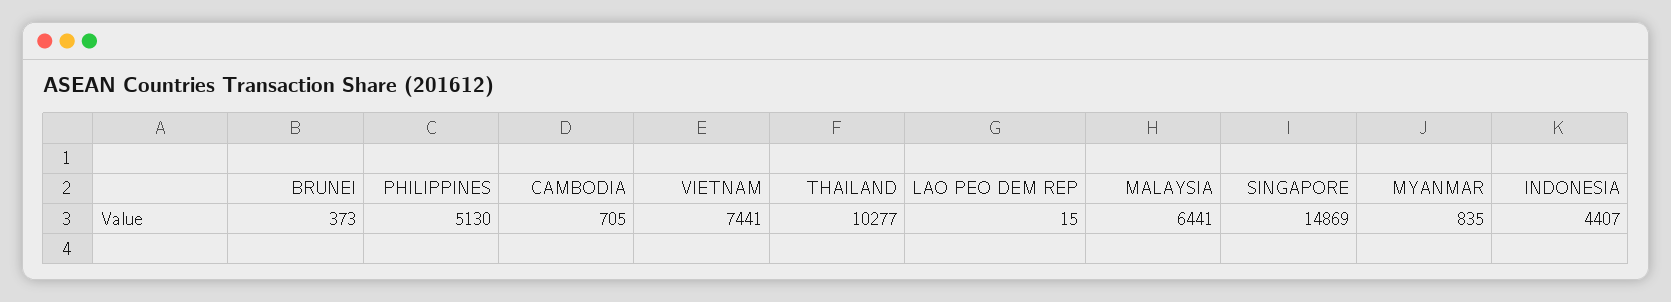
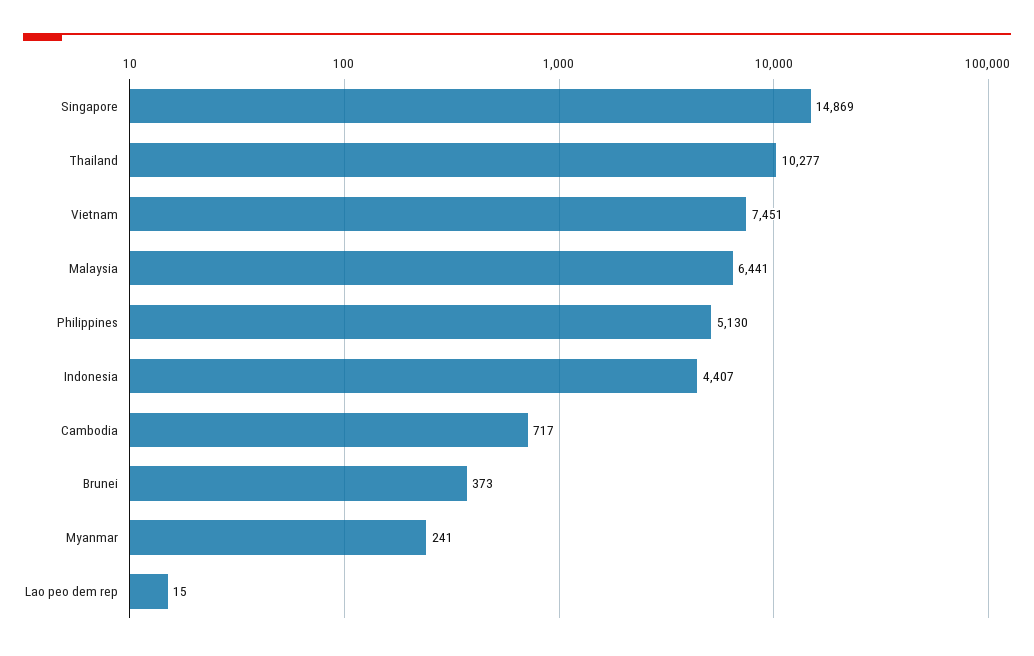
CAMBODIA: 705 -> 717
VIETNAM: 7441 -> 7451
MYANMAR: 835 -> 241

